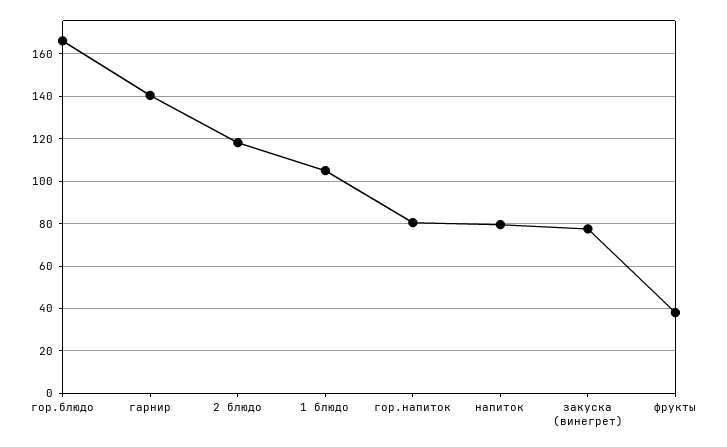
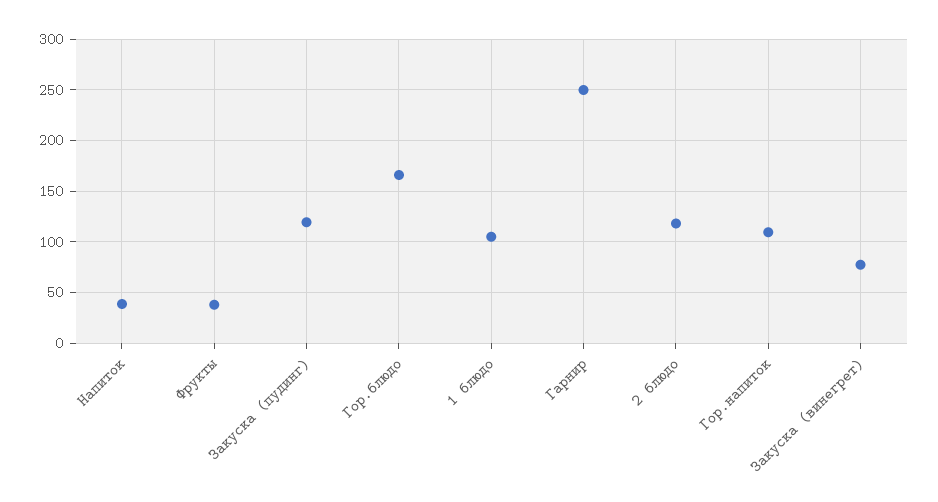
гарнир: 140 -> 250
гор.напиток: 80 -> 110
напиток: 80 -> 40
Закуска (пудинг): none -> 120

